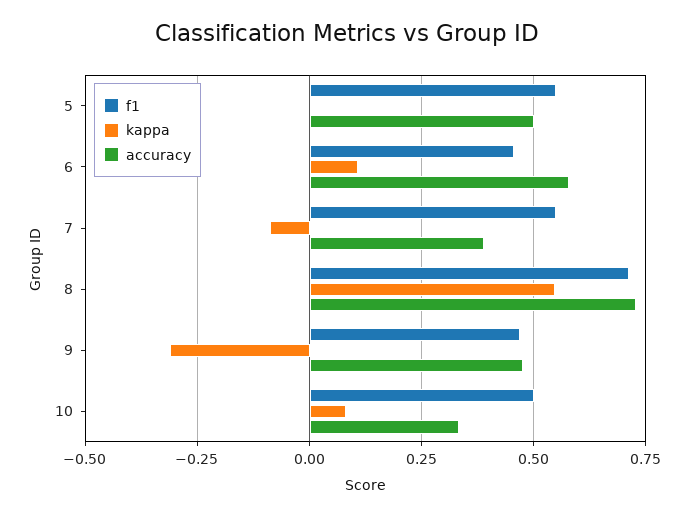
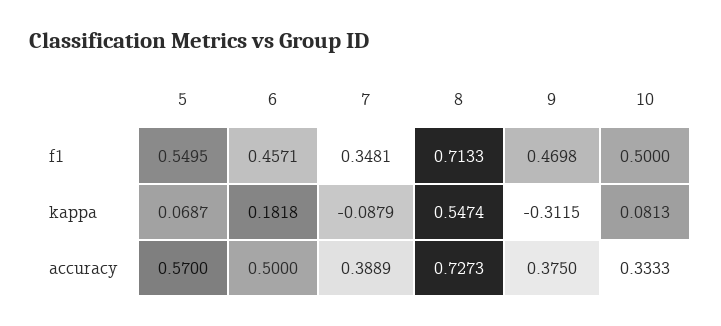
kappa, 5: 0 -> 0.0687
accuracy, 5: 0.5 -> 0.57
kappa, 6: 0.1 -> 0.1818
accuracy, 6: 0.575 -> 0.5
f1, 7: 0.55 -> 0.3481
accuracy, 9: 0.475 -> 0.375

